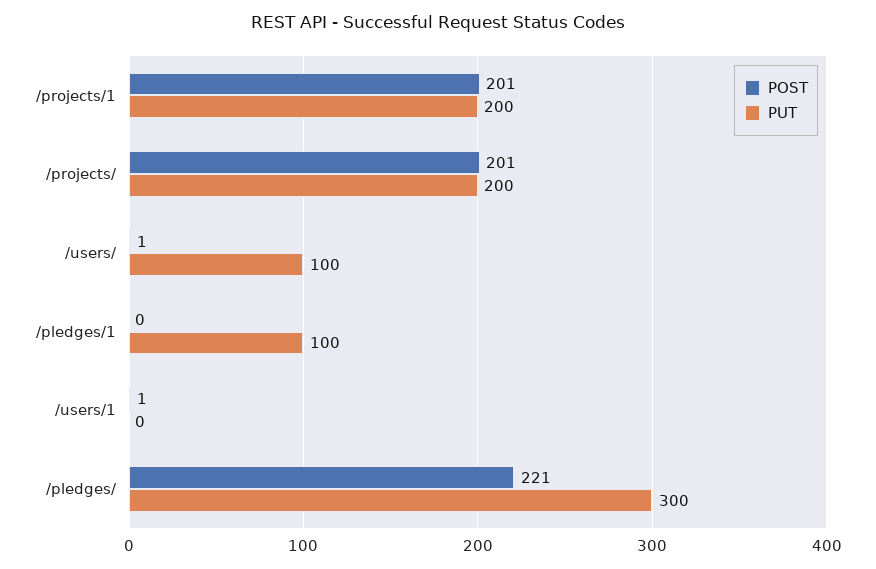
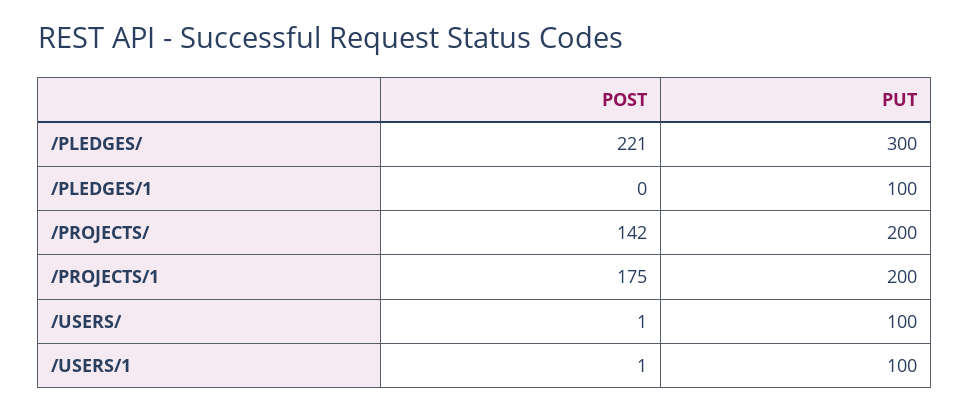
POST, /projects/1: 201 -> 175
POST, /projects/: 201 -> 142
PUT, /users/1: 0 -> 100

